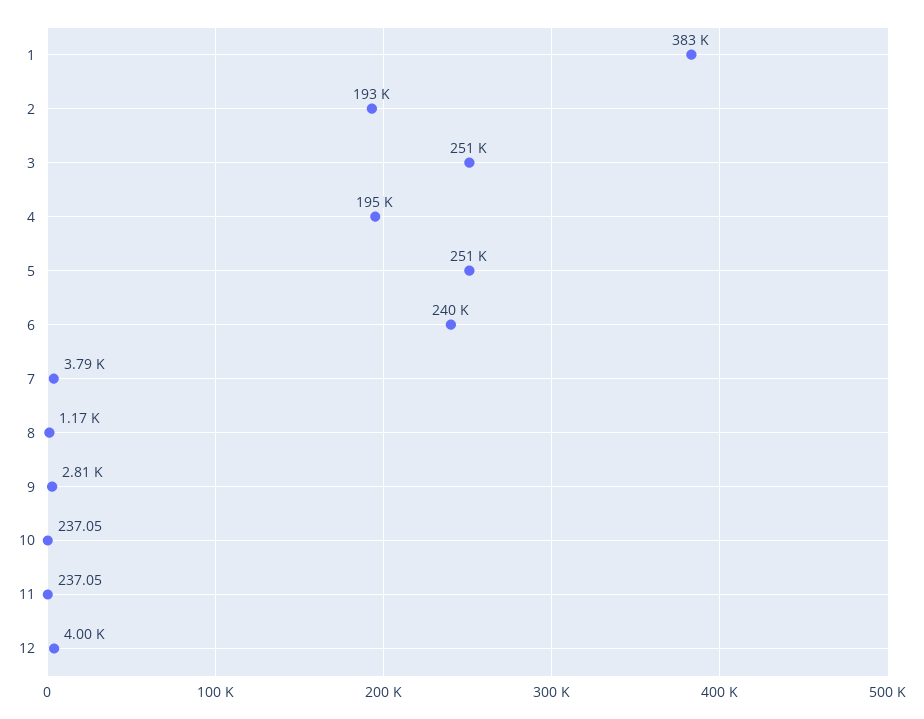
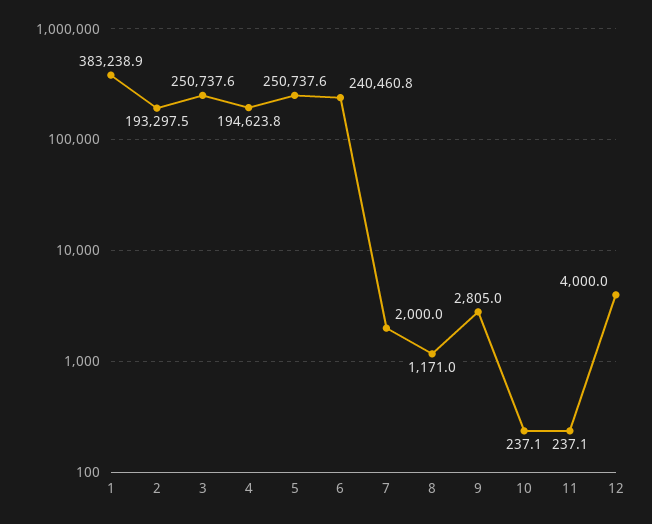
7: 3790 -> 2000

